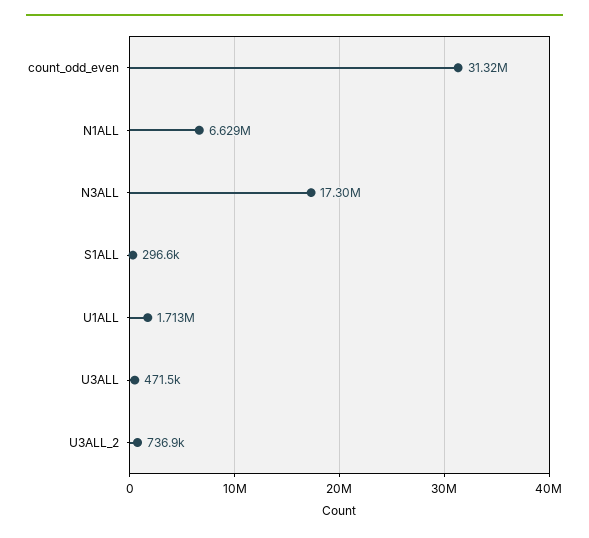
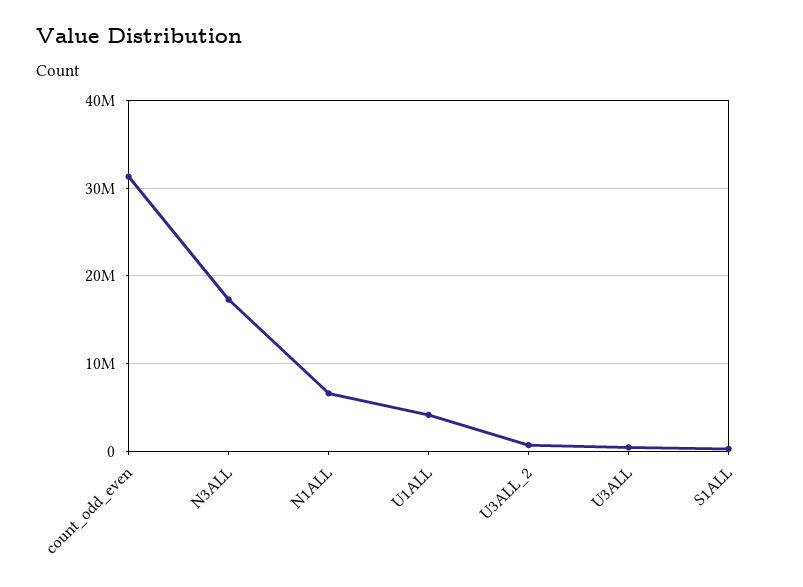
U1ALL: 1713000 -> 4000000

